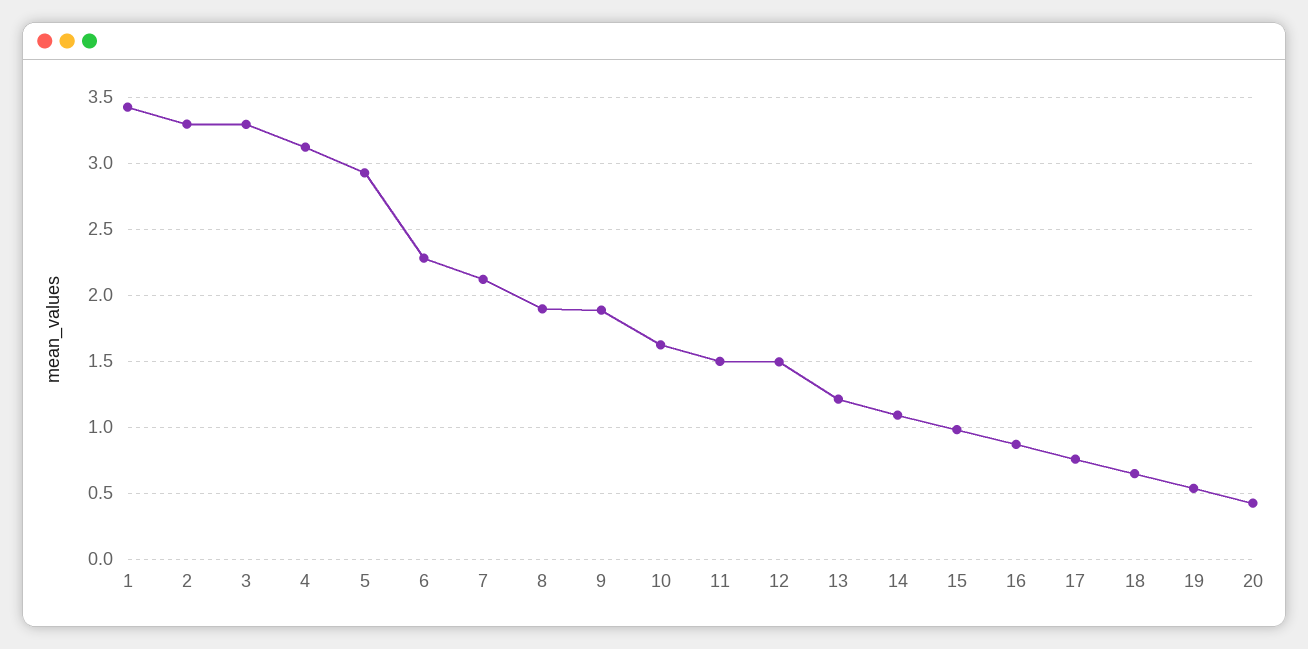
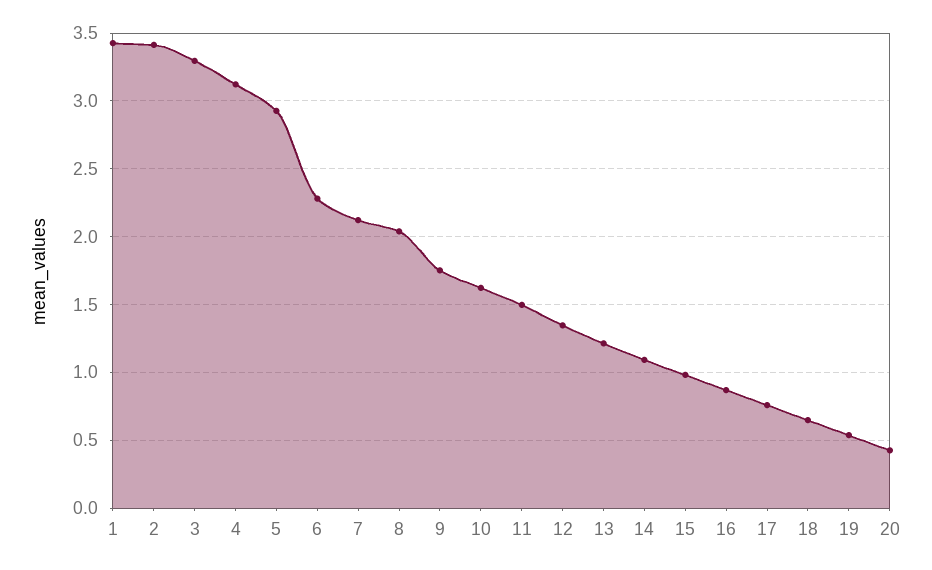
2: 3.3 -> 3.4
8: 1.9 -> 2.05
9: 1.9 -> 1.75
12: 1.5 -> 1.35

